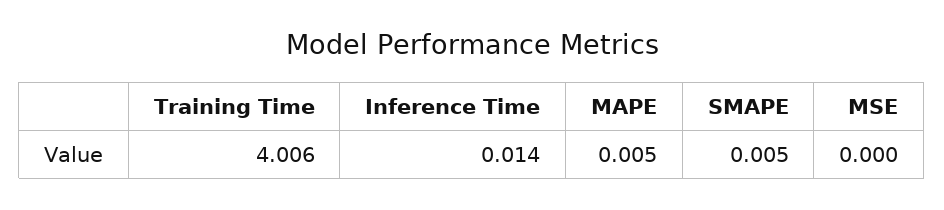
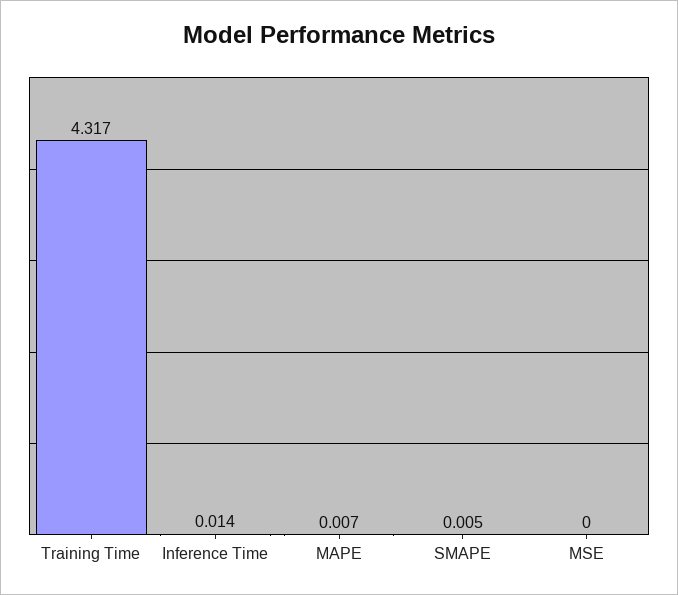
Training Time: 4.006 -> 4.317
MAPE: 0.005 -> 0.007

